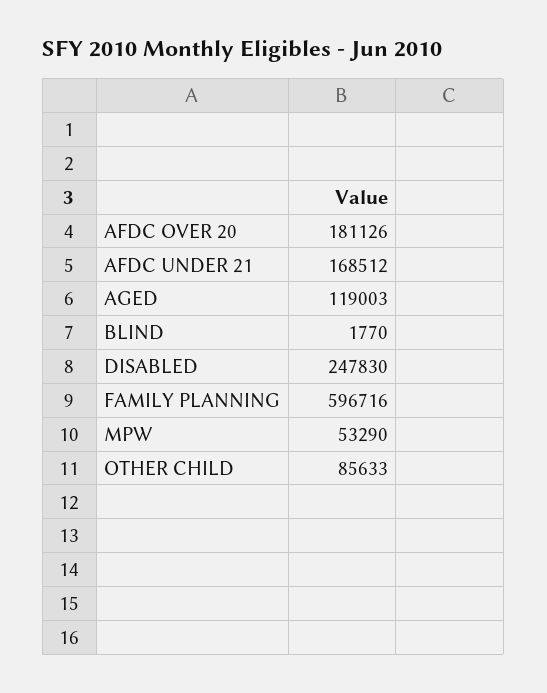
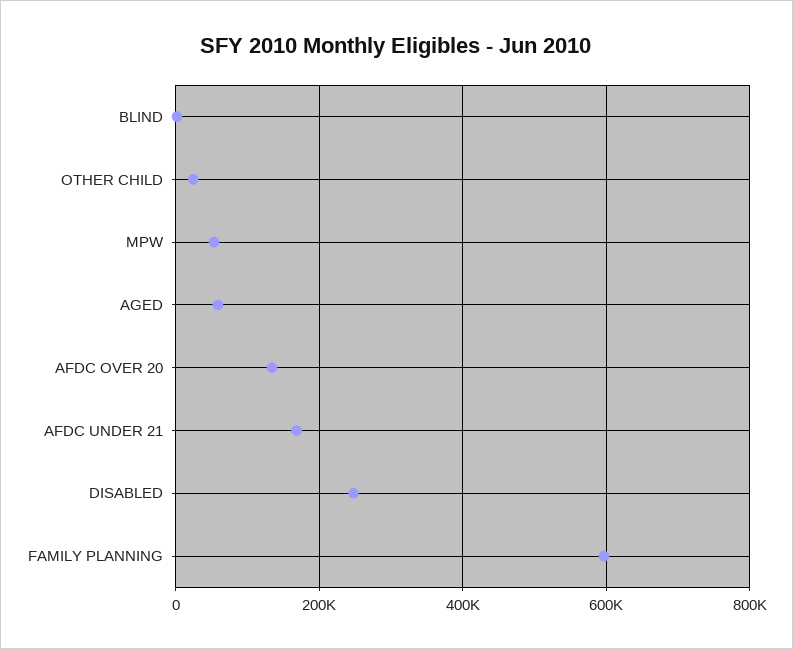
AFDC OVER 20: 181126 -> 140000
AGED: 119003 -> 60000
OTHER CHILD: 85633 -> 20000

